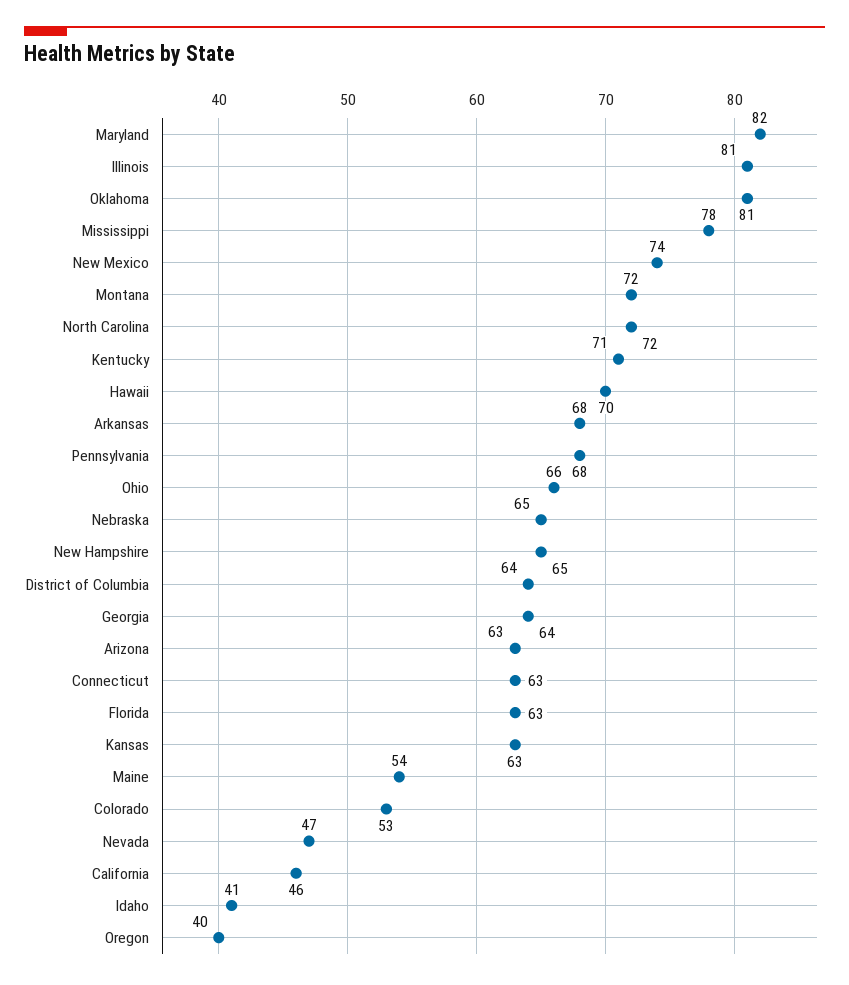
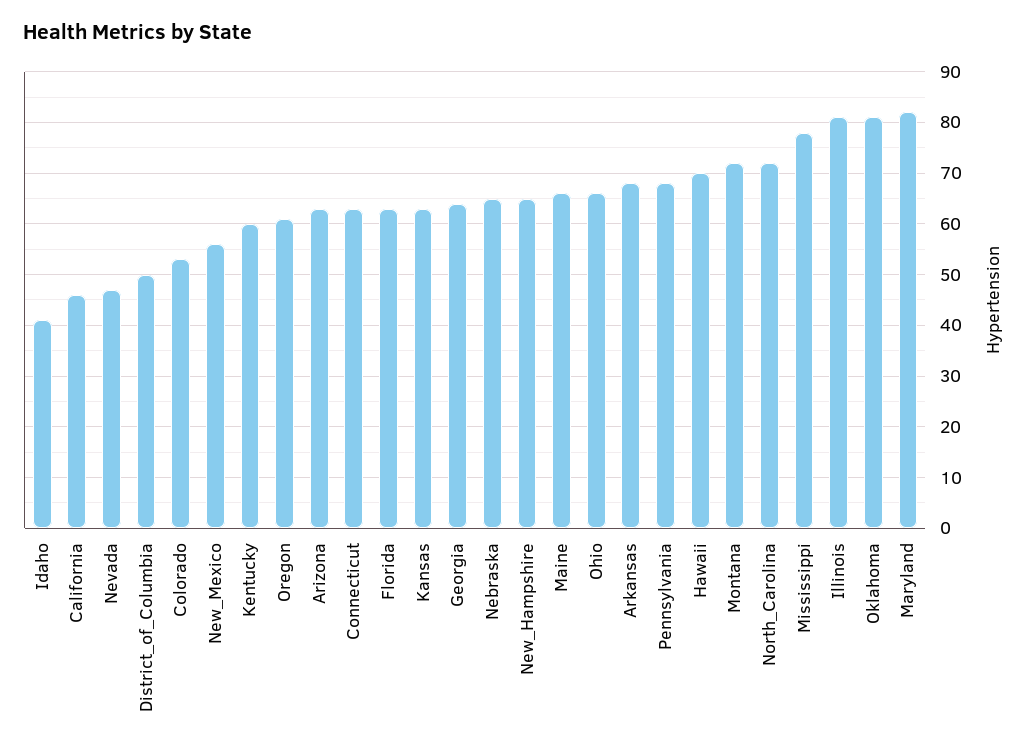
New Mexico: 74 -> 55
Kentucky: 71 -> 60
District of Columbia: 64 -> 50
Maine: 54 -> 65
Oregon: 40 -> 60

